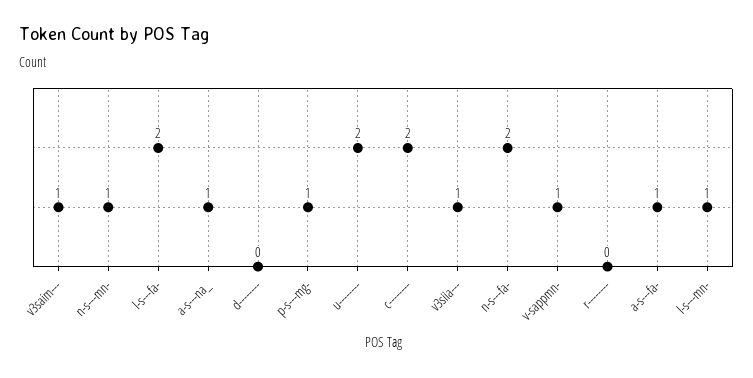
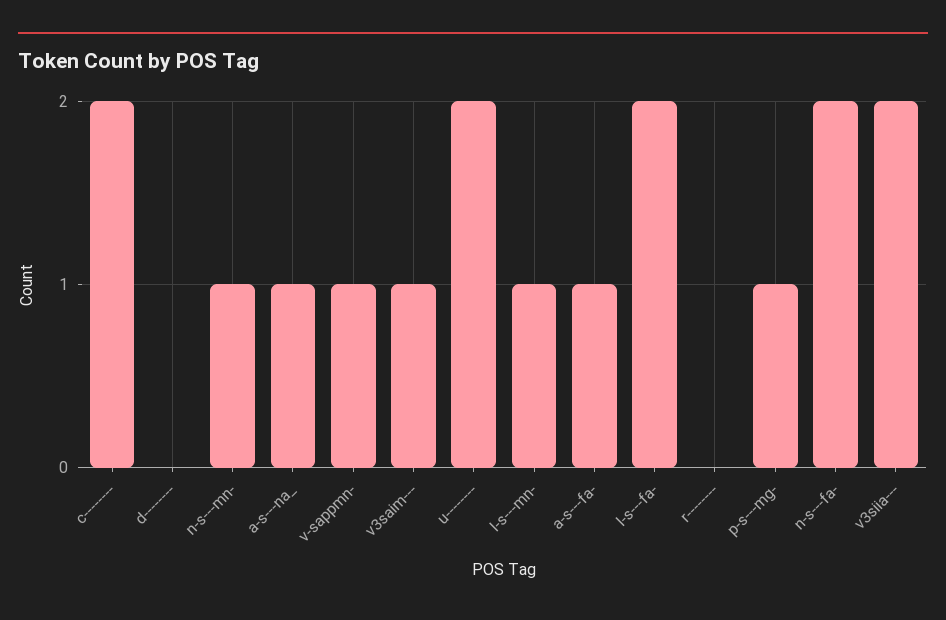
v3siia---: 1 -> 2

